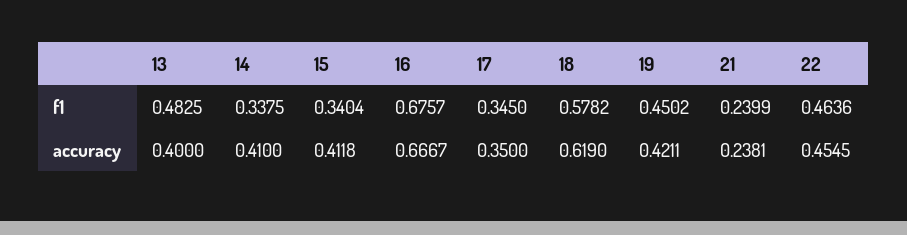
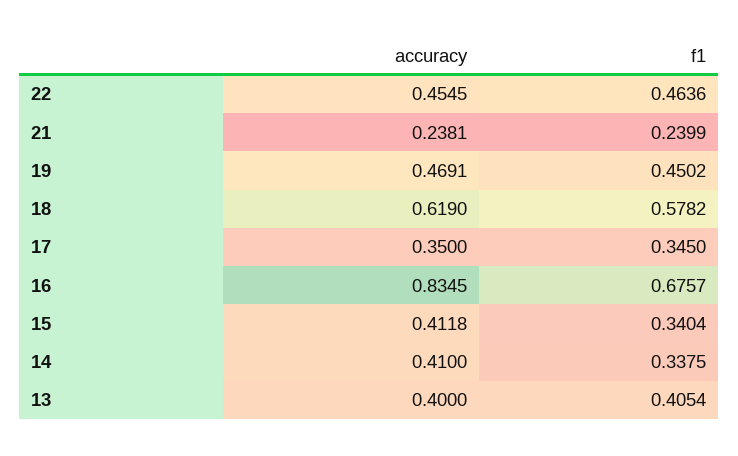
13, f1: 0.4825 -> 0.4054
16, accuracy: 0.6667 -> 0.8345
19, accuracy: 0.4211 -> 0.4691

